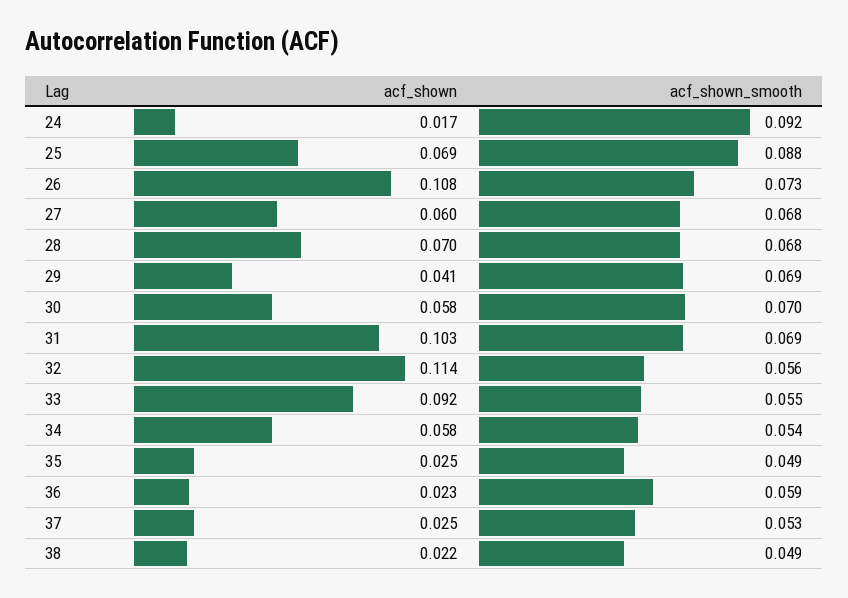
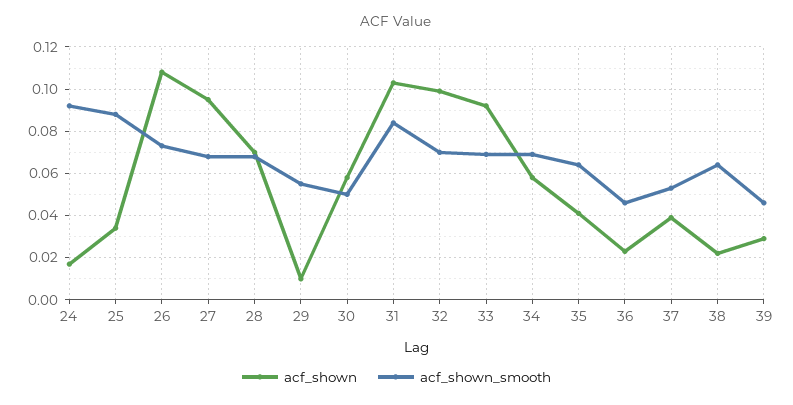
acf_shown, 25: 0.069 -> 0.035
acf_shown, 27: 0.06 -> 0.095
acf_shown, 29: 0.041 -> 0.01
acf_shown_smooth, 29: 0.069 -> 0.055
acf_shown_smooth, 30: 0.07 -> 0.05
acf_shown_smooth, 31: 0.069 -> 0.085
acf_shown, 32: 0.114 -> 0.1
acf_shown_smooth, 32: 0.056 -> 0.07
acf_shown_smooth, 33: 0.055 -> 0.07
acf_shown_smooth, 34: 0.054 -> 0.07
acf_shown, 35: 0.025 -> 0.04
acf_shown_smooth, 35: 0.049 -> 0.065
acf_shown_smooth, 36: 0.059 -> 0.045
acf_shown, 37: 0.025 -> 0.04
acf_shown_smooth, 38: 0.049 -> 0.065
acf_shown, 39: none -> 0.03
acf_shown_smooth, 39: none -> 0.045

